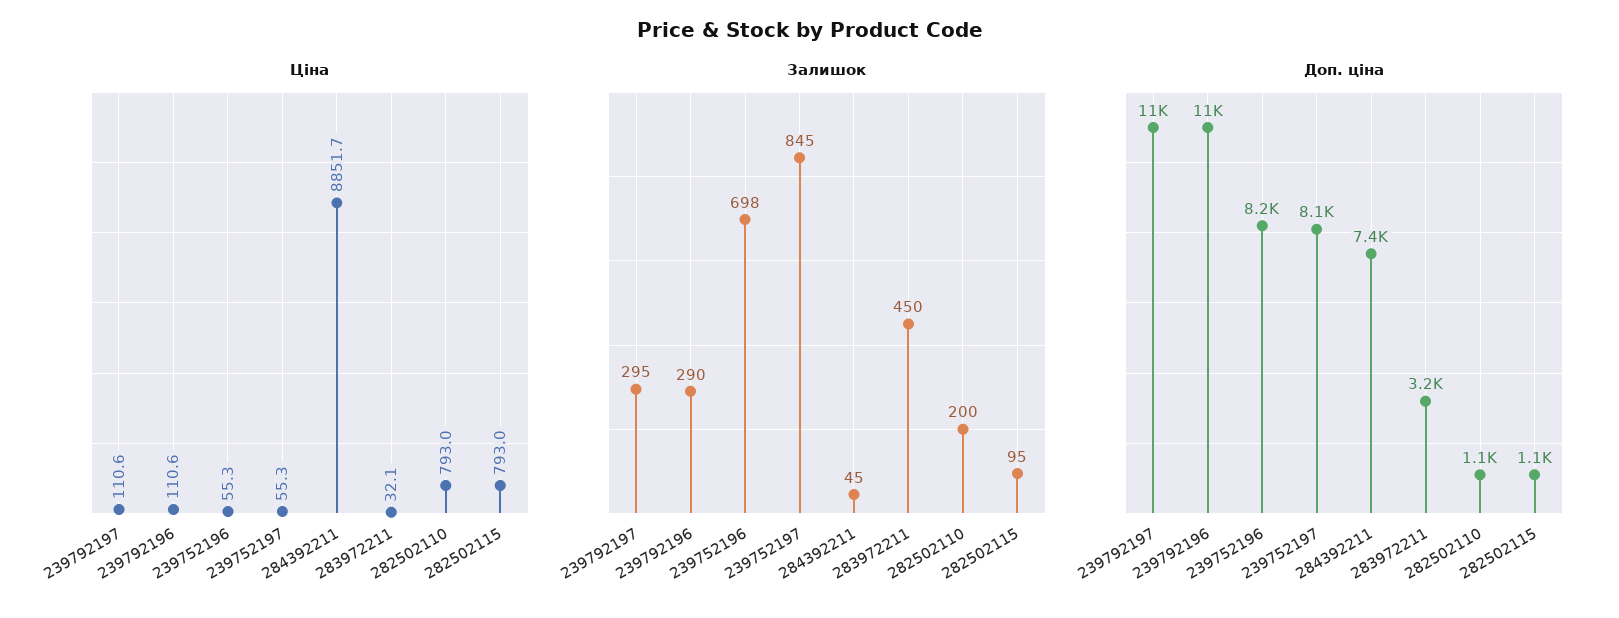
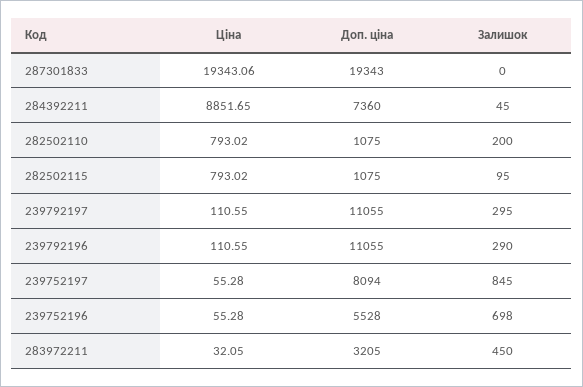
Доп. ціна, 239752196: 8200 -> 5528
Ціна, 287301833: none -> 19343.06
Доп. ціна, 287301833: none -> 19343
Залишок, 287301833: none -> 0

